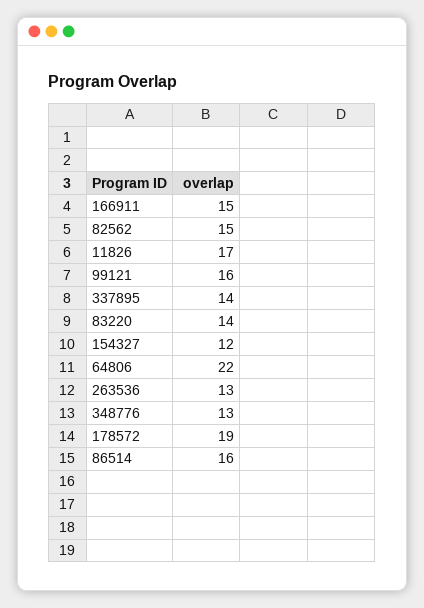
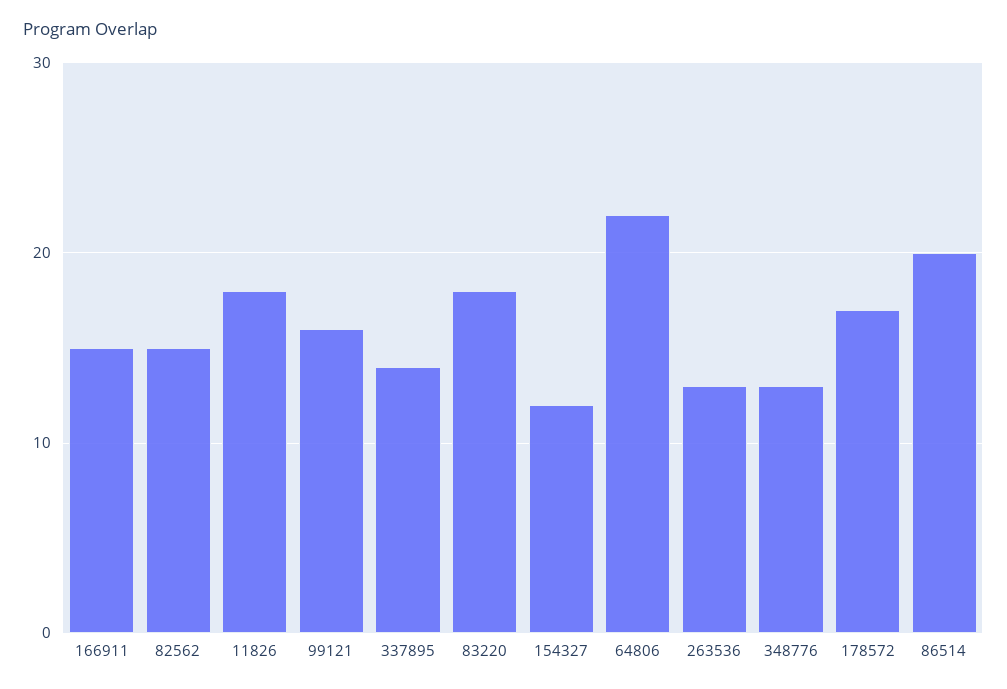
11826: 17 -> 18
83220: 14 -> 18
178572: 19 -> 17
86514: 16 -> 20

